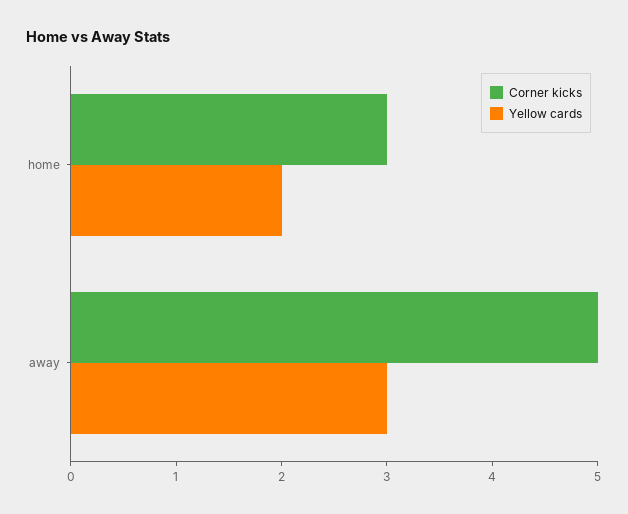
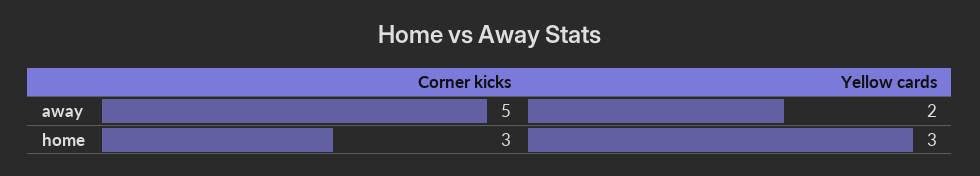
Yellow cards, home: 2 -> 3
Yellow cards, away: 3 -> 2

